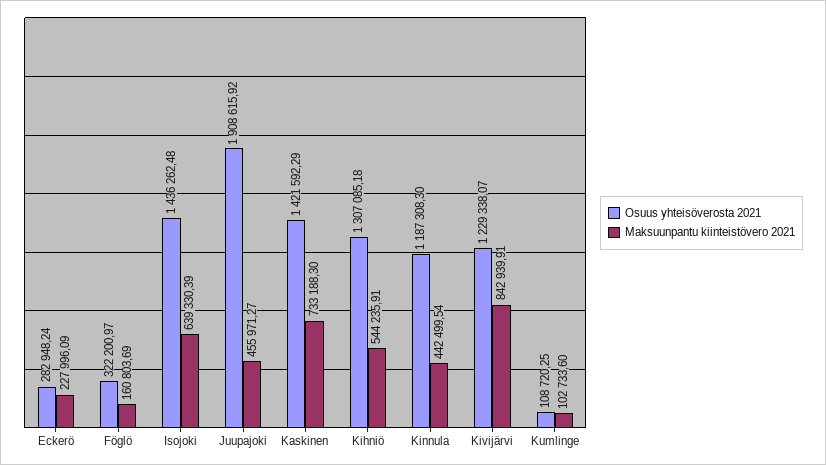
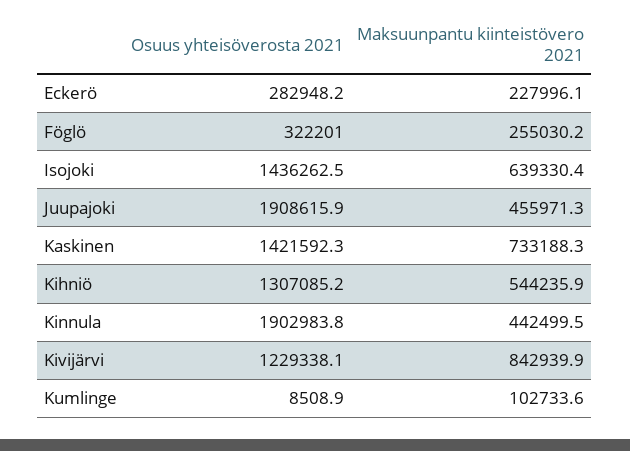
Maksuunpantu kiinteistövero 2021, Föglö: 160803.69 -> 255030.2
Osuus yhteisöverosta 2021, Kinnula: 1187308.3 -> 1902983.8
Osuus yhteisöverosta 2021, Kumlinge: 108720.25 -> 8508.9

